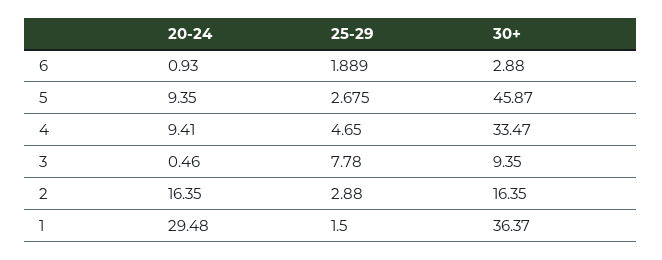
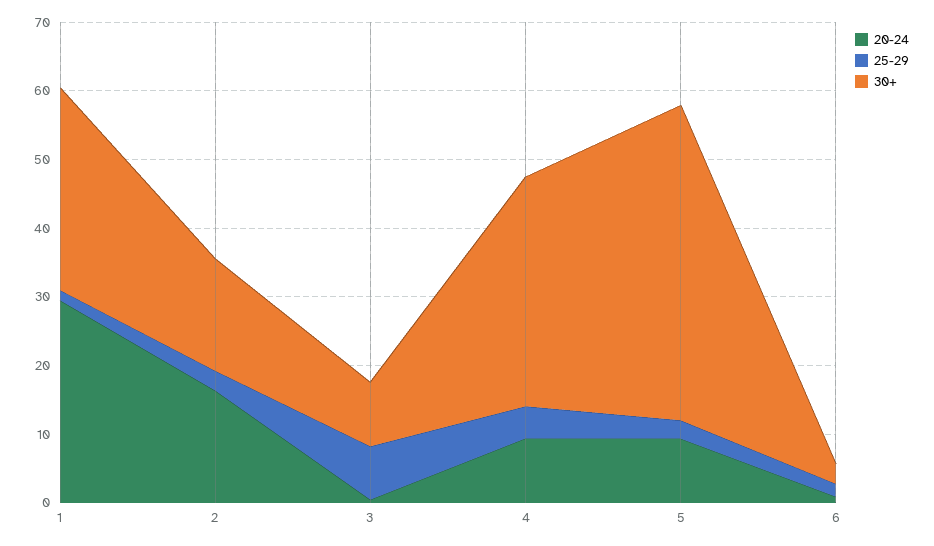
30+, 1: 36.37 -> 30

